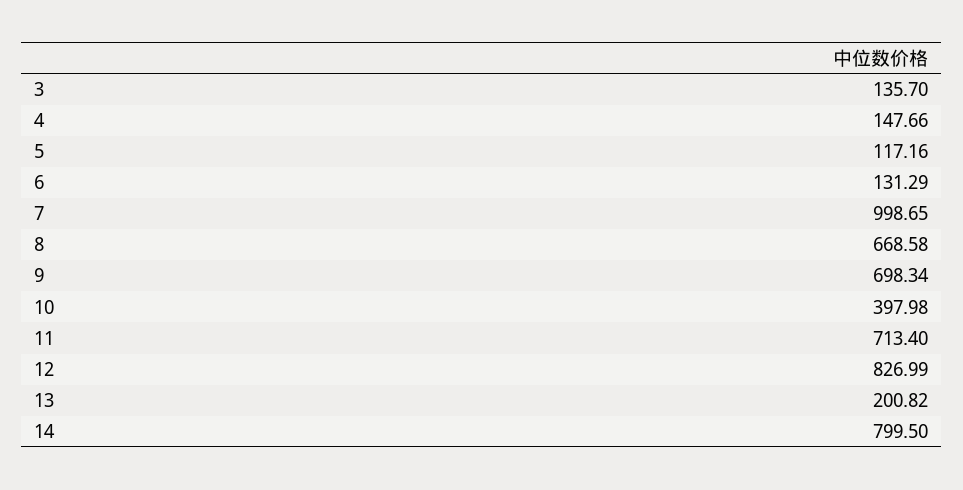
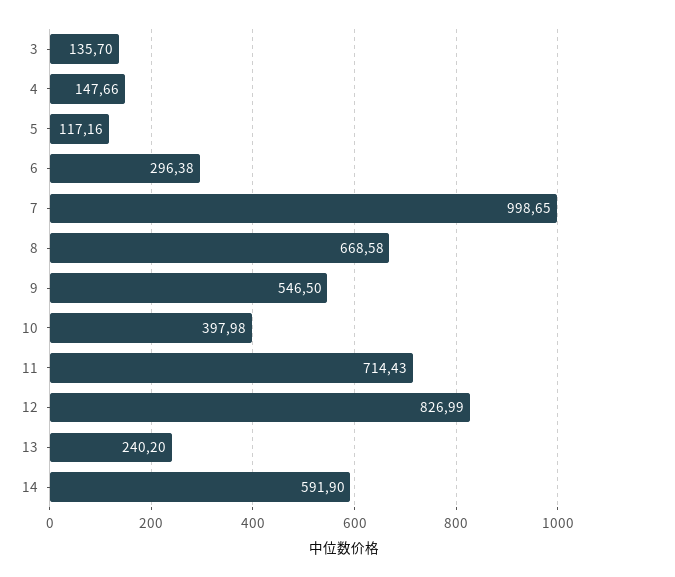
6: 131.29 -> 296.38
9: 698.34 -> 546.5
11: 713.4 -> 714.43
13: 200.82 -> 240.2
14: 799.5 -> 591.9

